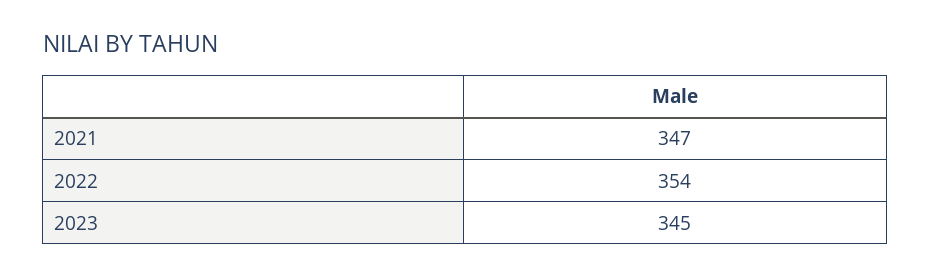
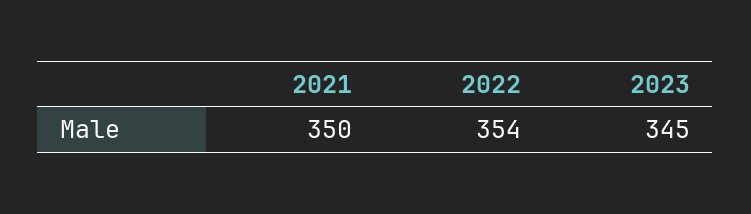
2021: 347 -> 350

